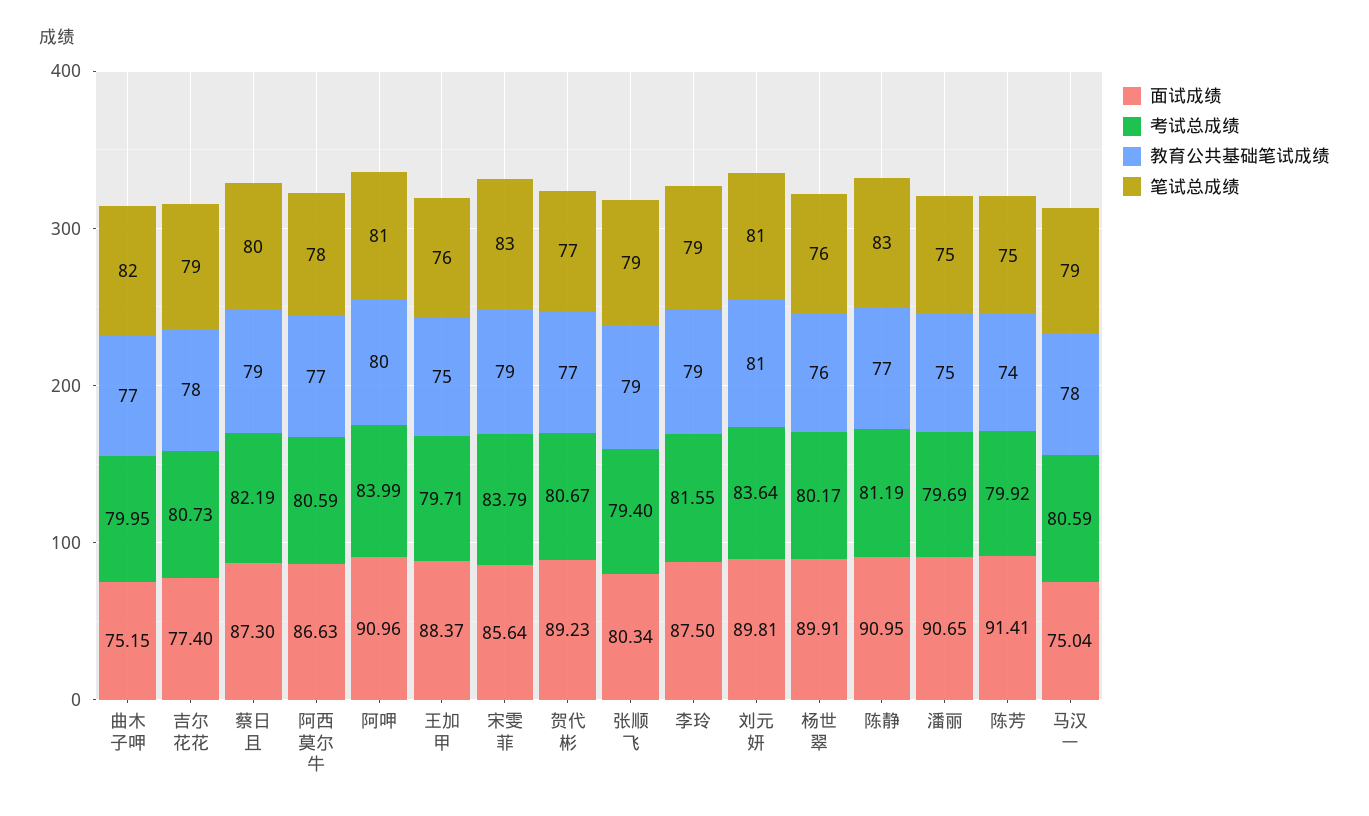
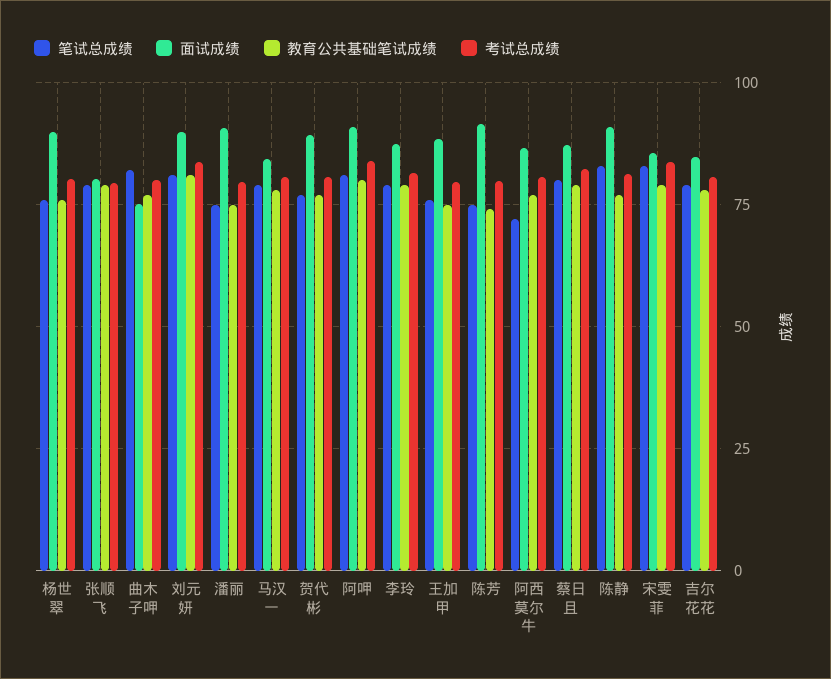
面试成绩, 吉尔花花: 77.4 -> 85
笔试总成绩, 阿西莫尔牛: 78 -> 72.5
面试成绩, 马汉一: 75.04 -> 85

